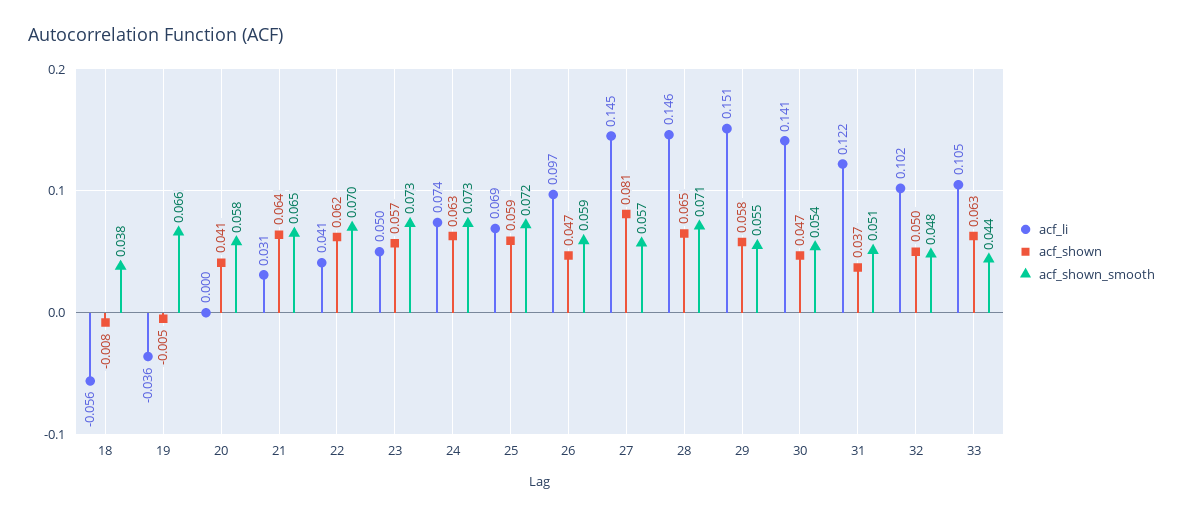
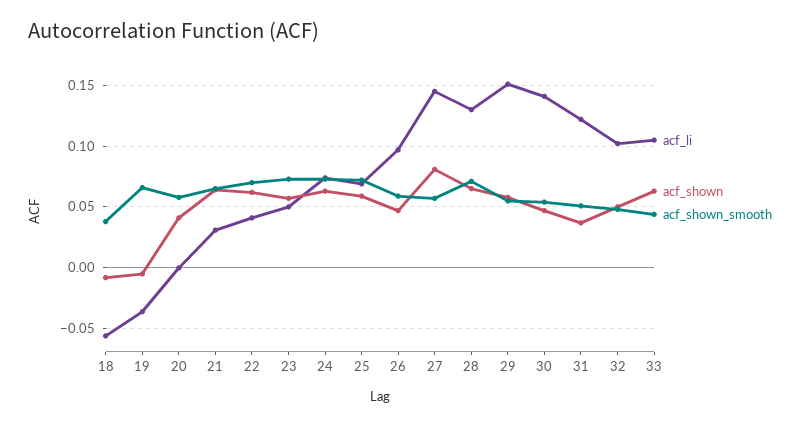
acf_li, 28: 0.146 -> 0.13

